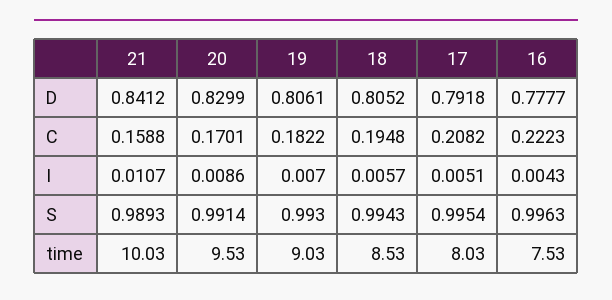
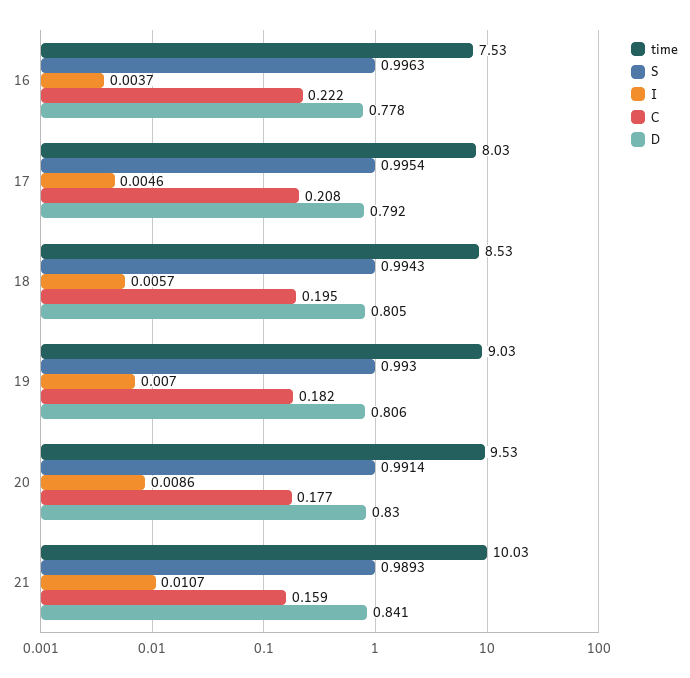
C, 20: 0.1701 -> 0.177
I, 17: 0.0051 -> 0.0046
I, 16: 0.0043 -> 0.0037

